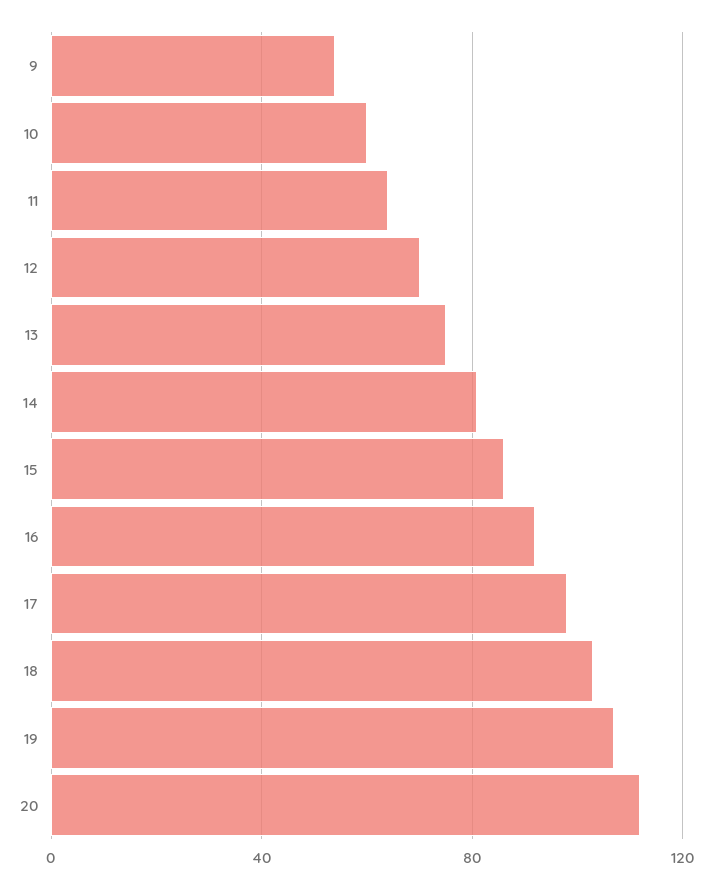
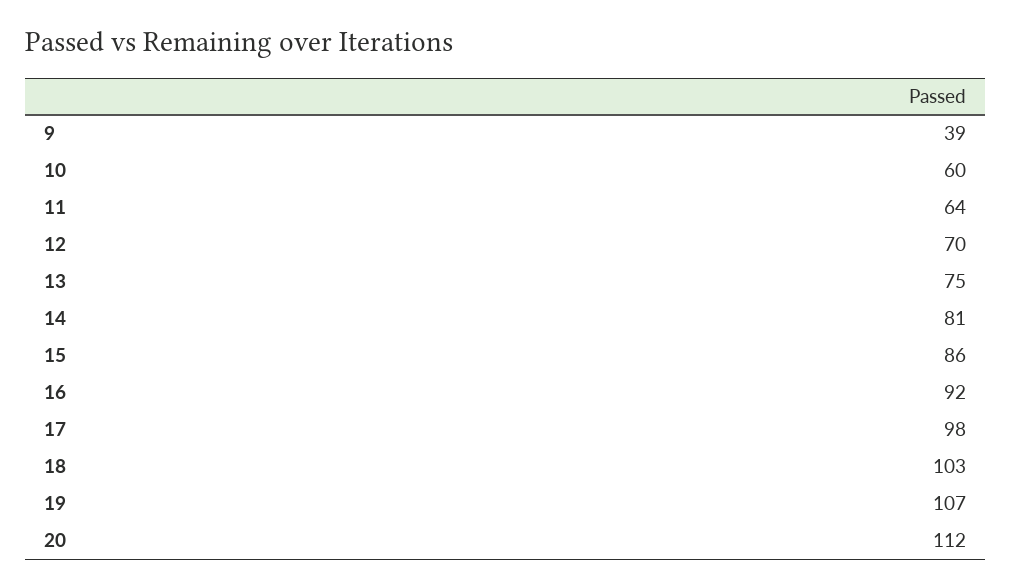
9: 55 -> 39

